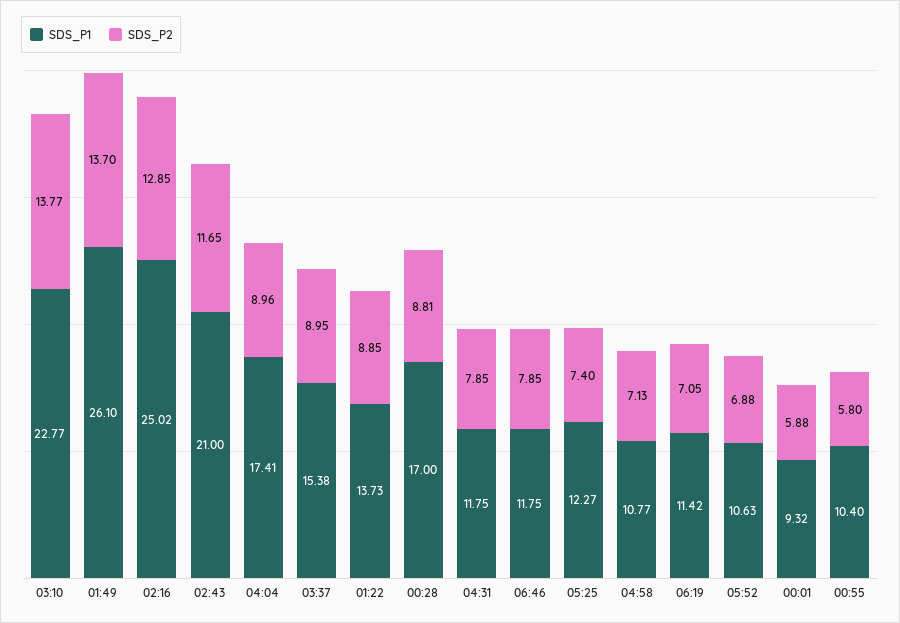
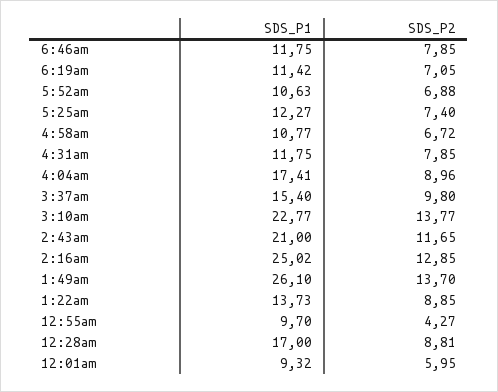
SDS_P1, 03:37: 15.38 -> 15.4
SDS_P2, 03:37: 8.95 -> 9.8
SDS_P2, 04:58: 7.13 -> 6.72
SDS_P2, 00:01: 5.88 -> 5.95
SDS_P1, 00:55: 10.4 -> 9.7
SDS_P2, 00:55: 5.8 -> 4.27

